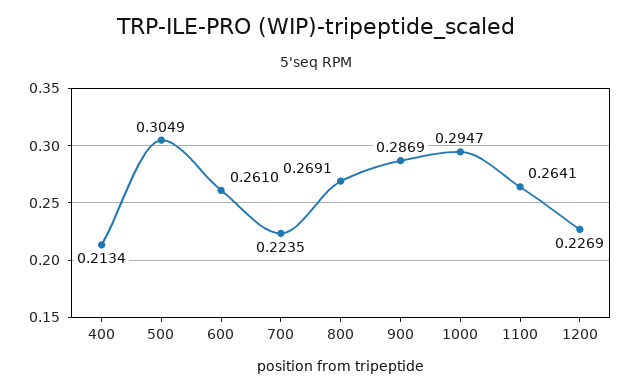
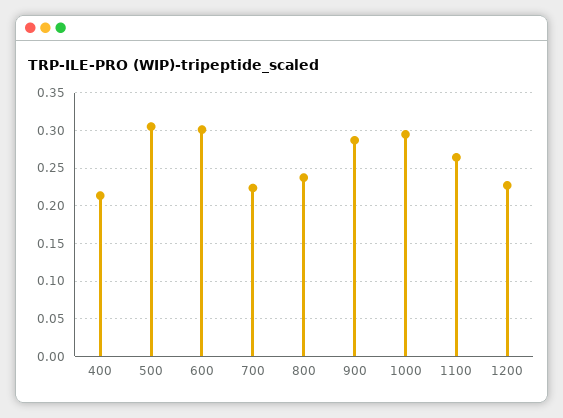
600: 0.261 -> 0.3
800: 0.2691 -> 0.24

